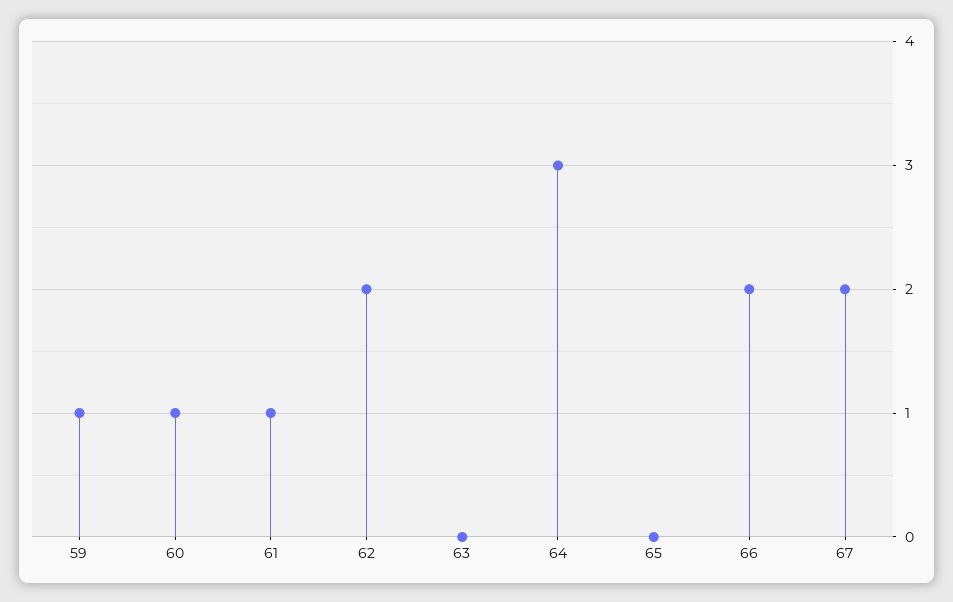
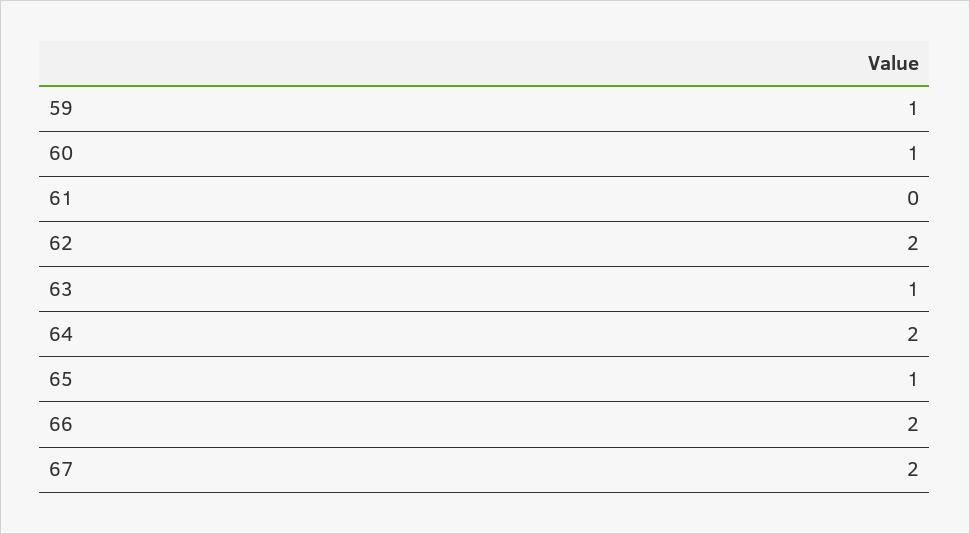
61: 1 -> 0
63: 0 -> 1
64: 3 -> 2
65: 0 -> 1

